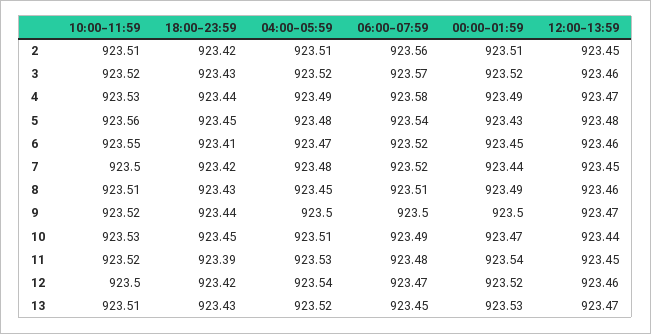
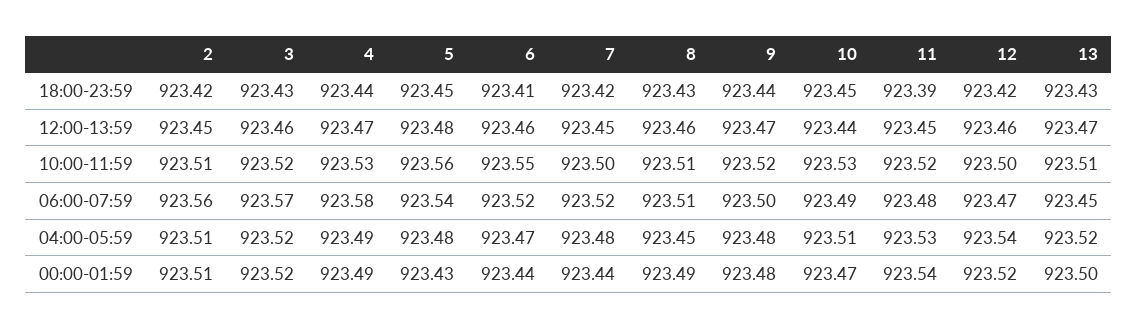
00:00-01:59, 6: 923.45 -> 923.44
04:00-05:59, 9: 923.5 -> 923.48
00:00-01:59, 9: 923.5 -> 923.48
00:00-01:59, 13: 923.53 -> 923.5

